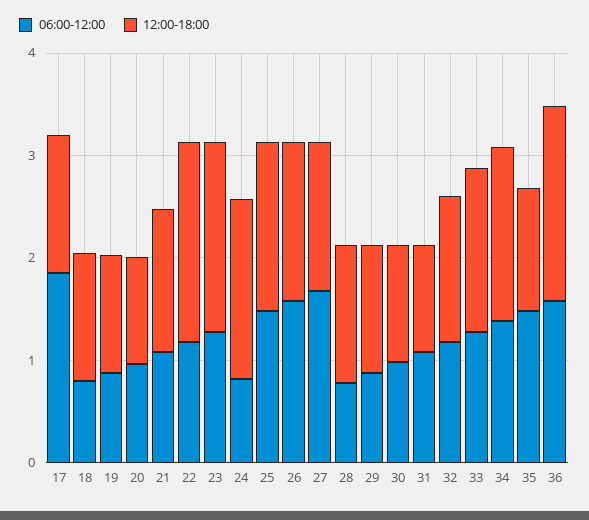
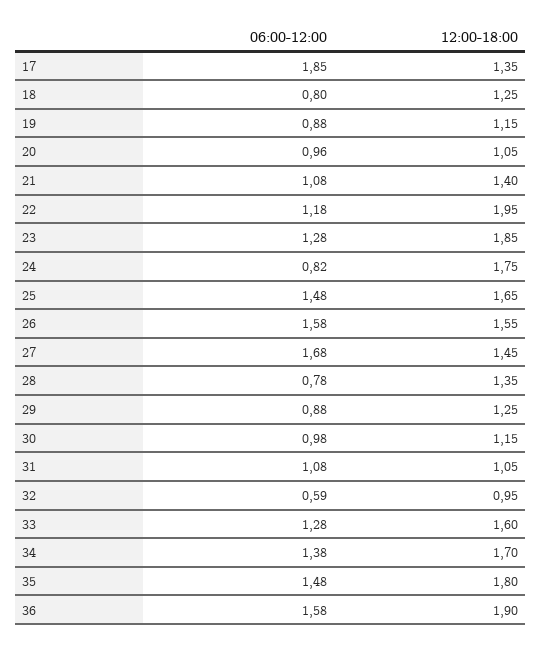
06:00-12:00, 32: 1.2 -> 0.59
12:00-18:00, 32: 1.4 -> 0.95
12:00-18:00, 35: 1.2 -> 1.8

